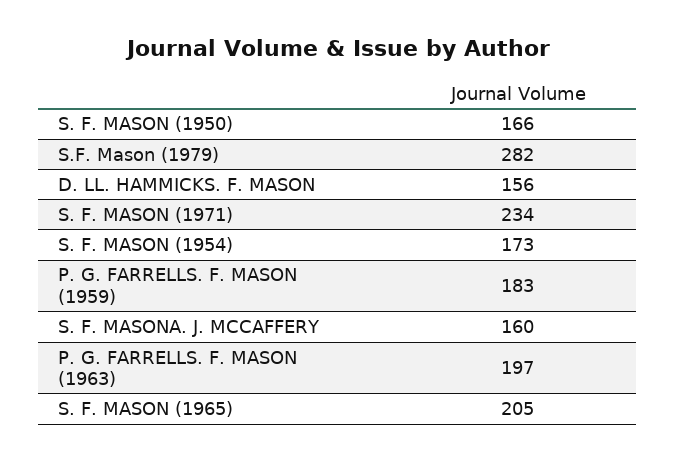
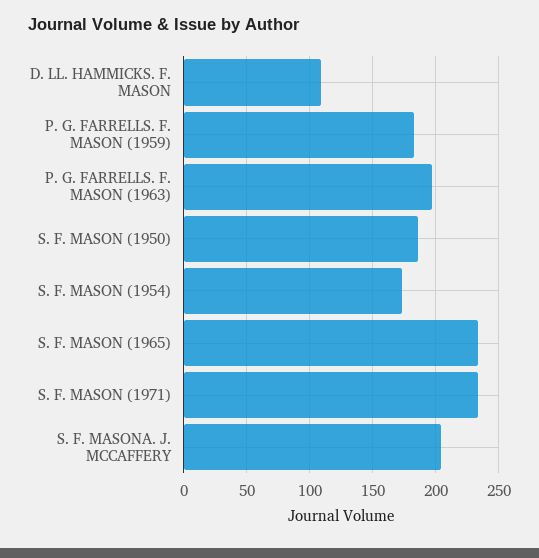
S. F. MASON (1950): 166 -> 185
S.F. Mason (1979): 282 -> none
D. LL. HAMMICKS. F. MASON: 156 -> 110
S. F. MASONA. J. MCCAFFERY: 160 -> 205
S. F. MASON (1965): 205 -> 235

